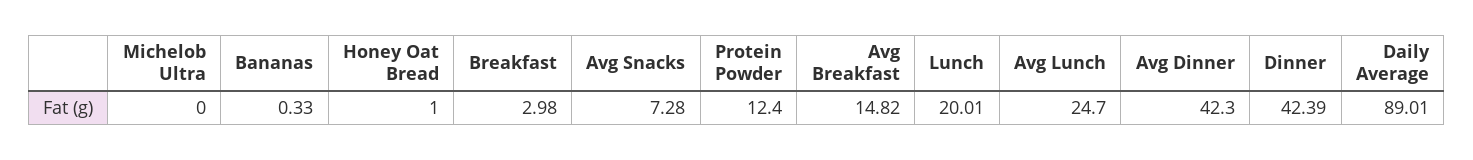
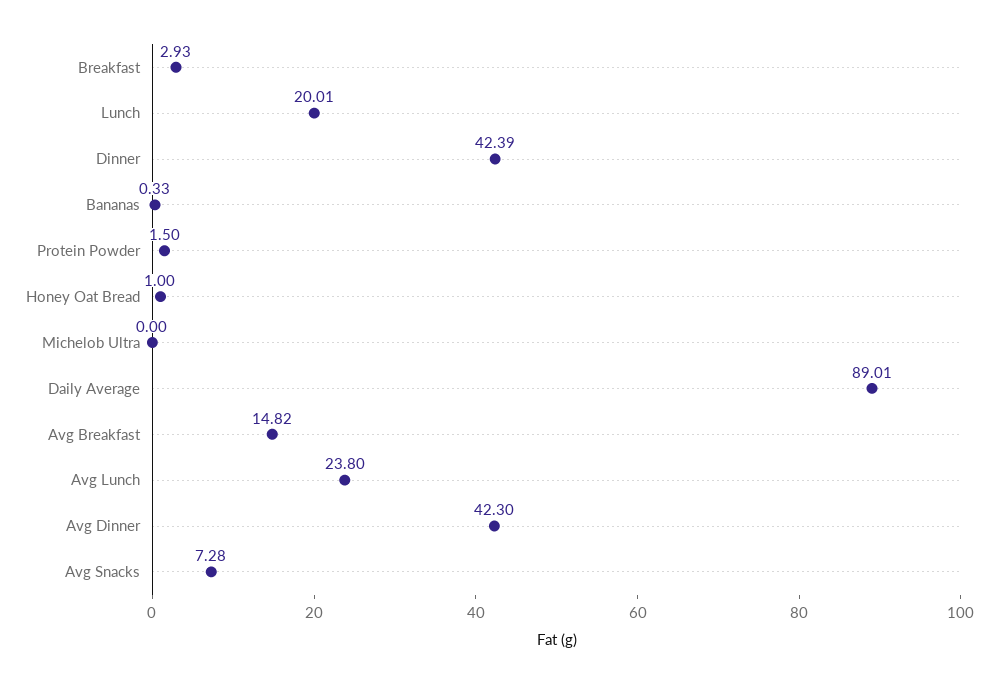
Breakfast: 2.98 -> 2.93
Protein Powder: 12.4 -> 1.5
Avg Lunch: 24.7 -> 23.8

